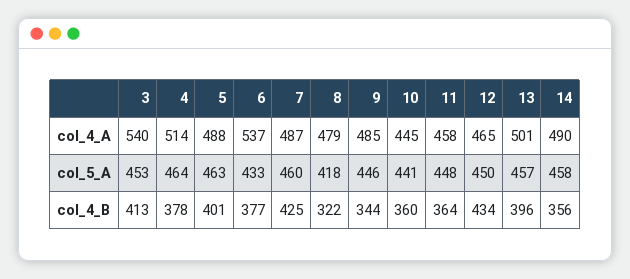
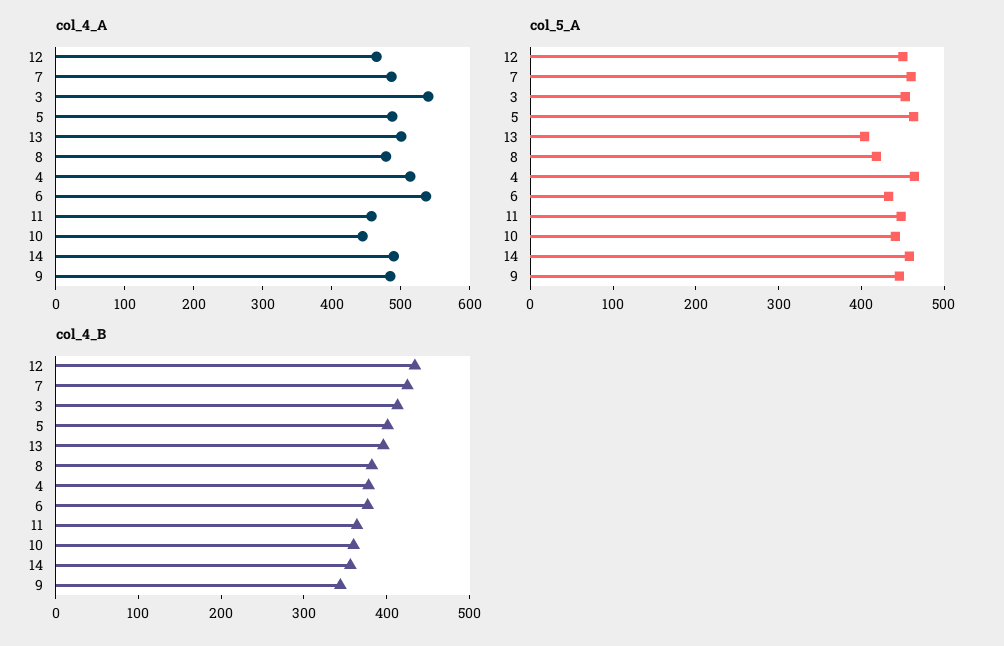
col_5_A, 13: 457 -> 400
col_4_B, 8: 322 -> 380

